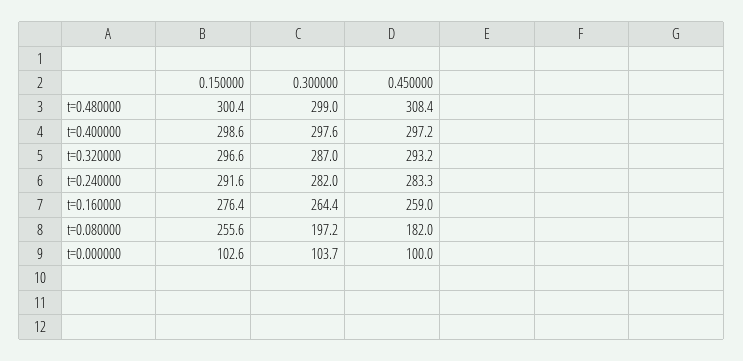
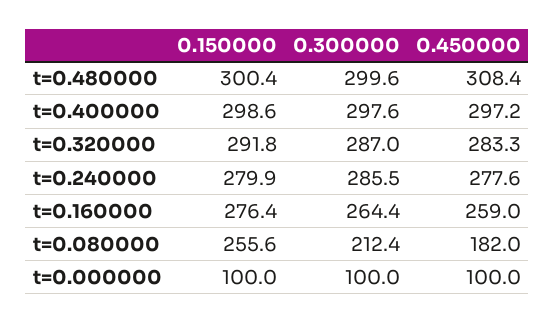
0.300000, t=0.480000: 299 -> 299.6
0.150000, t=0.320000: 296.6 -> 291.8
0.450000, t=0.320000: 293.2 -> 283.3
0.150000, t=0.240000: 291.6 -> 279.9
0.300000, t=0.240000: 282 -> 285.5
0.450000, t=0.240000: 283.3 -> 277.6
0.300000, t=0.080000: 197.2 -> 212.4
0.150000, t=0.000000: 102.6 -> 100
0.300000, t=0.000000: 103.7 -> 100

